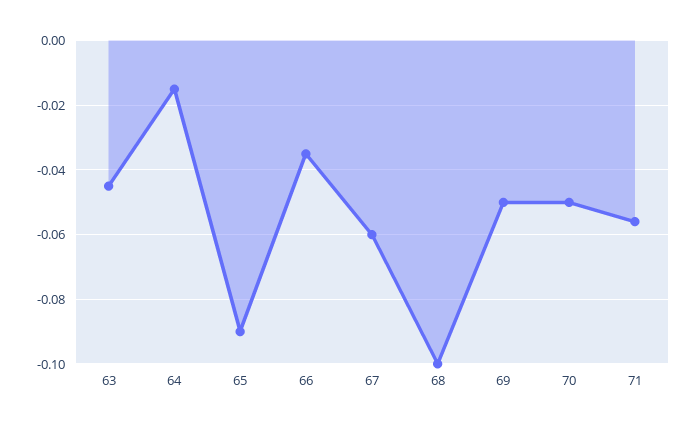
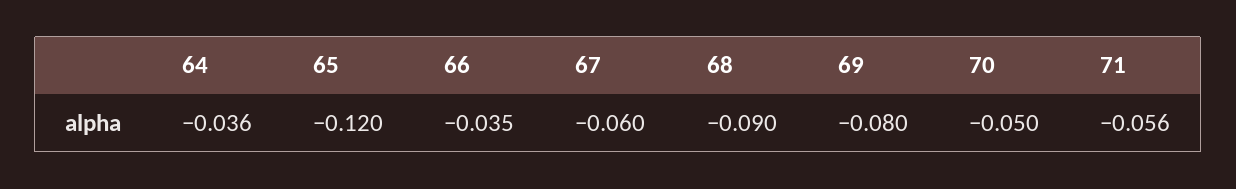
63: -0.045 -> none
64: -0.015 -> -0.036
65: -0.09 -> -0.12
68: -0.1 -> -0.09
69: -0.05 -> -0.08

